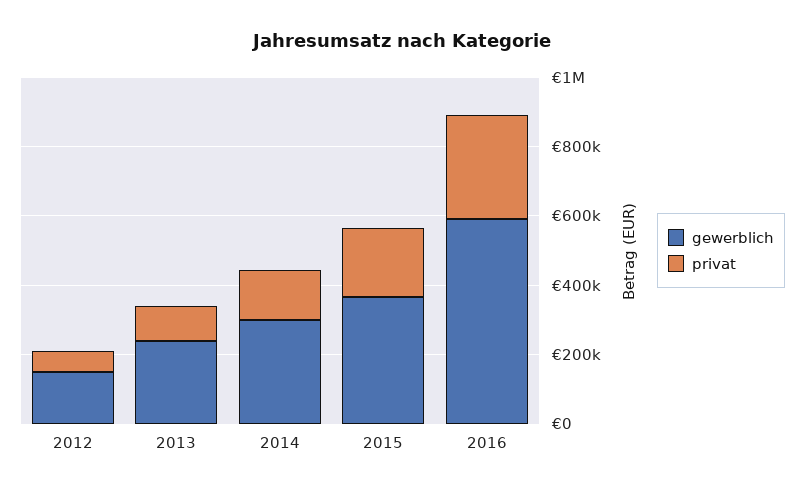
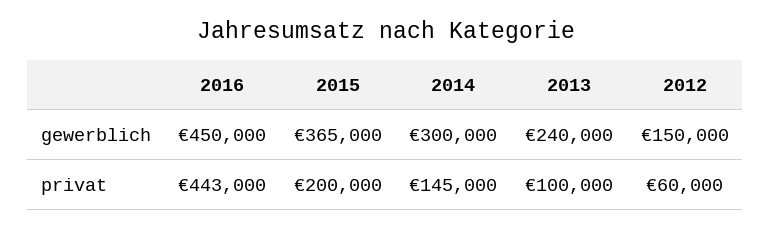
gewerblich, 2016: 600000 -> 450000
privat, 2016: 300000 -> 443000

